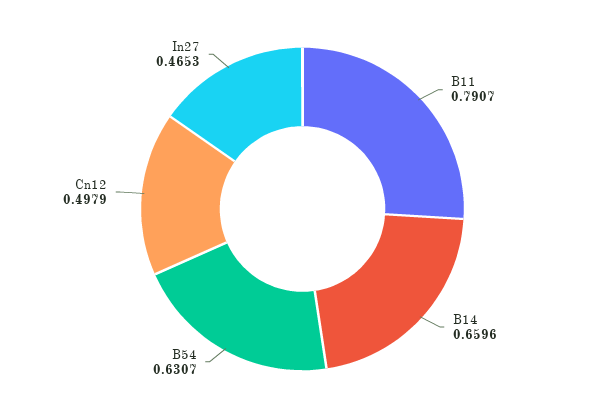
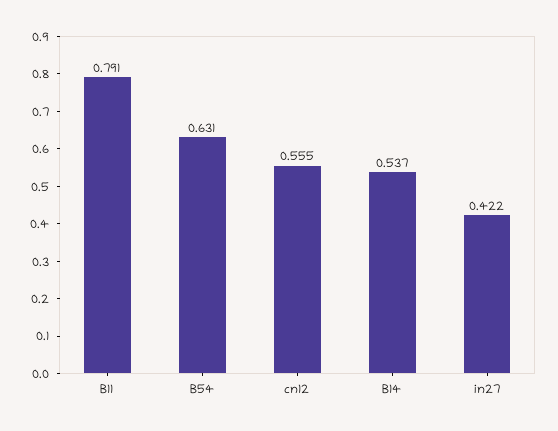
B14: 0.6596 -> 0.537
Cn12: 0.4979 -> 0.555
In27: 0.4653 -> 0.422

